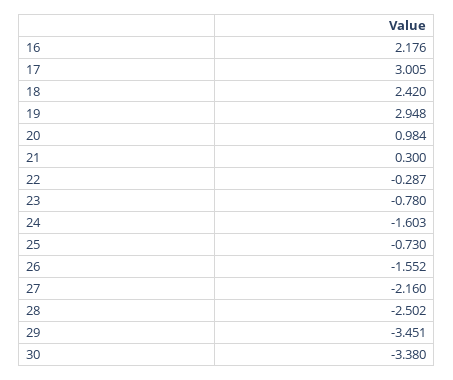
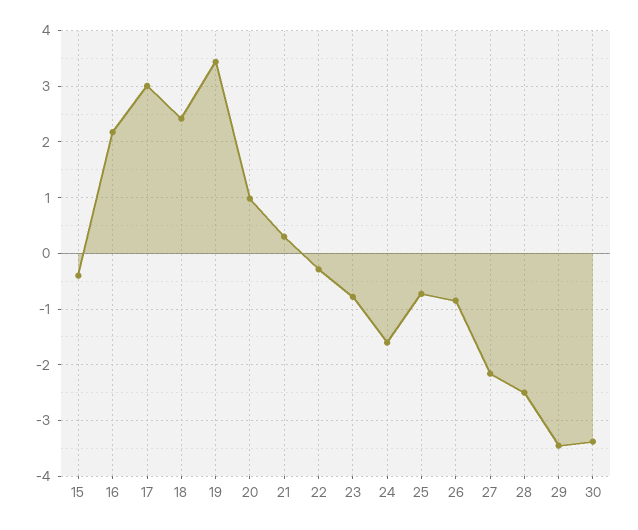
19: 2.948 -> 3.4
26: -1.552 -> -0.8
15: none -> -0.4

